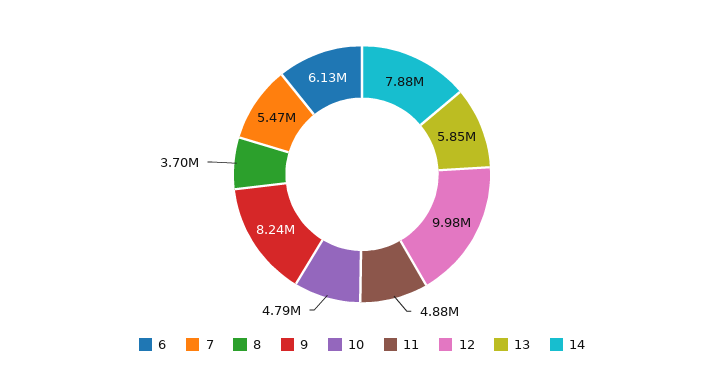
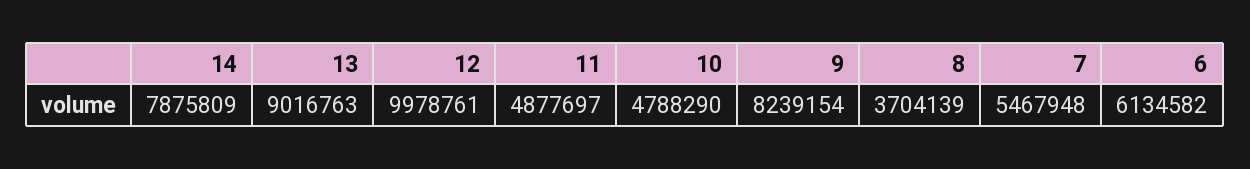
13: 5850000 -> 9016763

